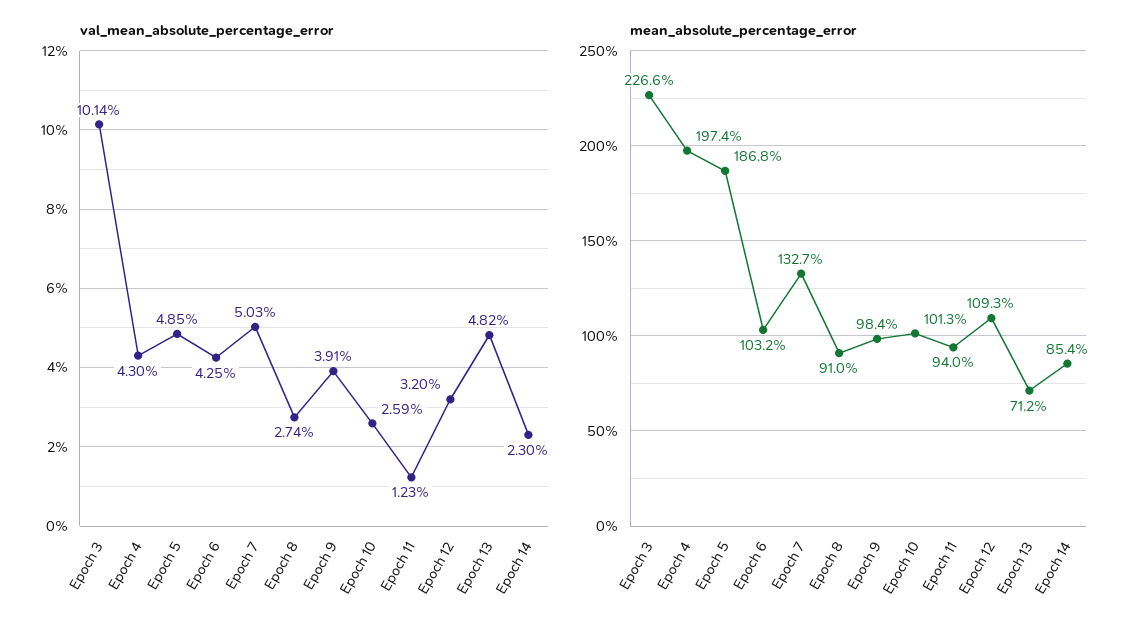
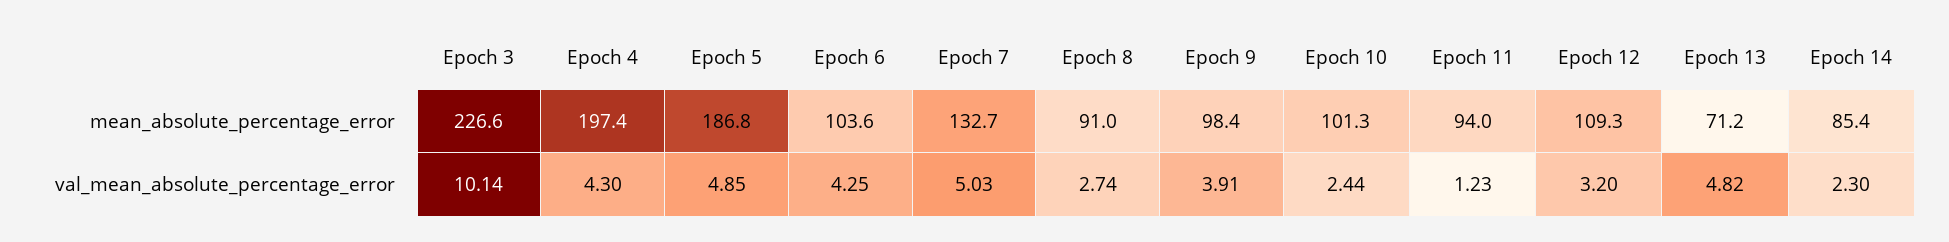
val_mean_absolute_percentage_error, Epoch 10: 2.59 -> 2.44
mean_absolute_percentage_error, Epoch 6: 103.2 -> 103.6

